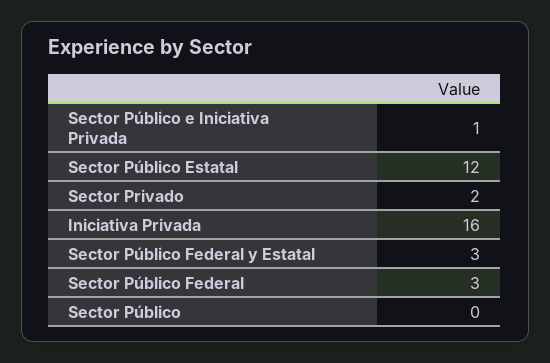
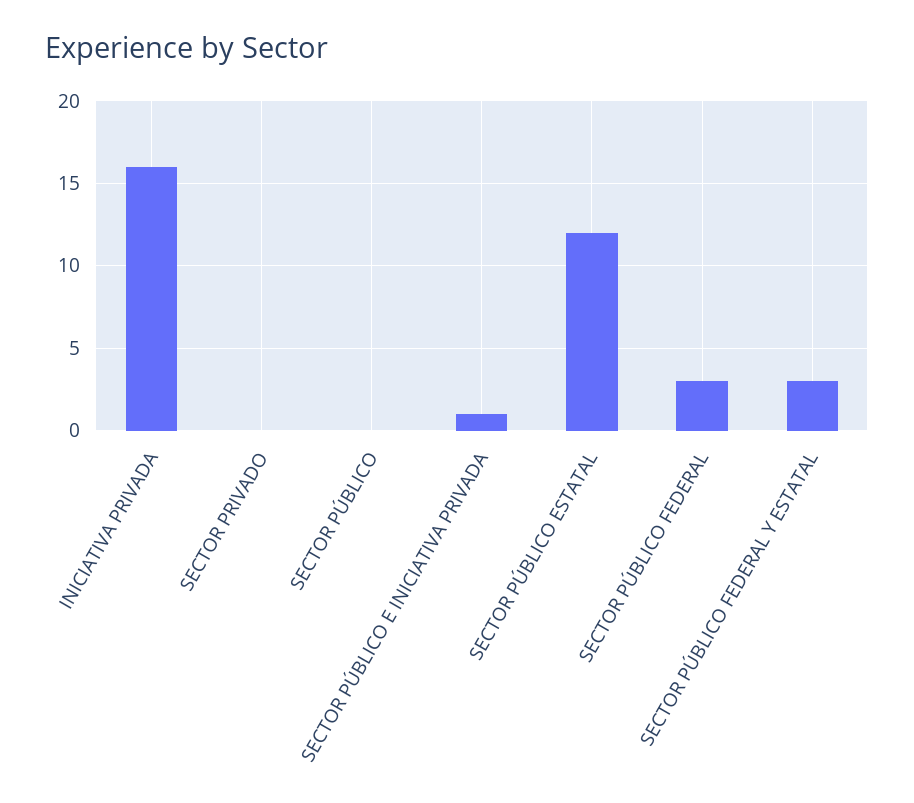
Sector Privado: 2 -> 0

